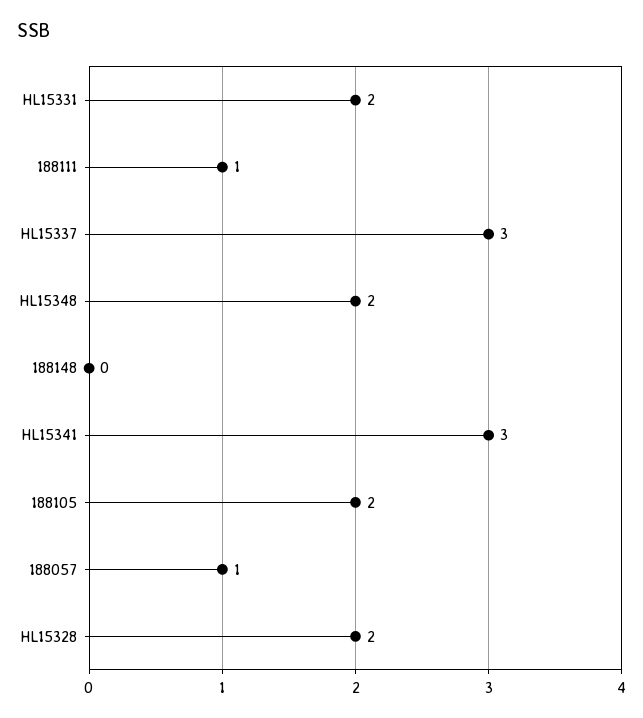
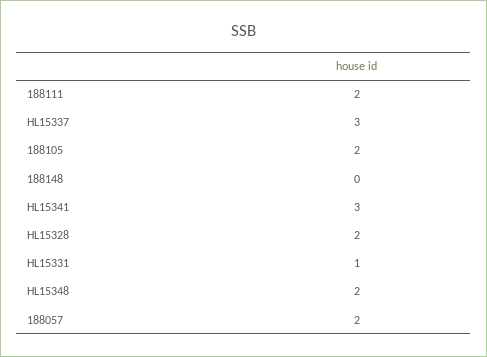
HL15331: 2 -> 1
188111: 1 -> 2
188057: 1 -> 2

